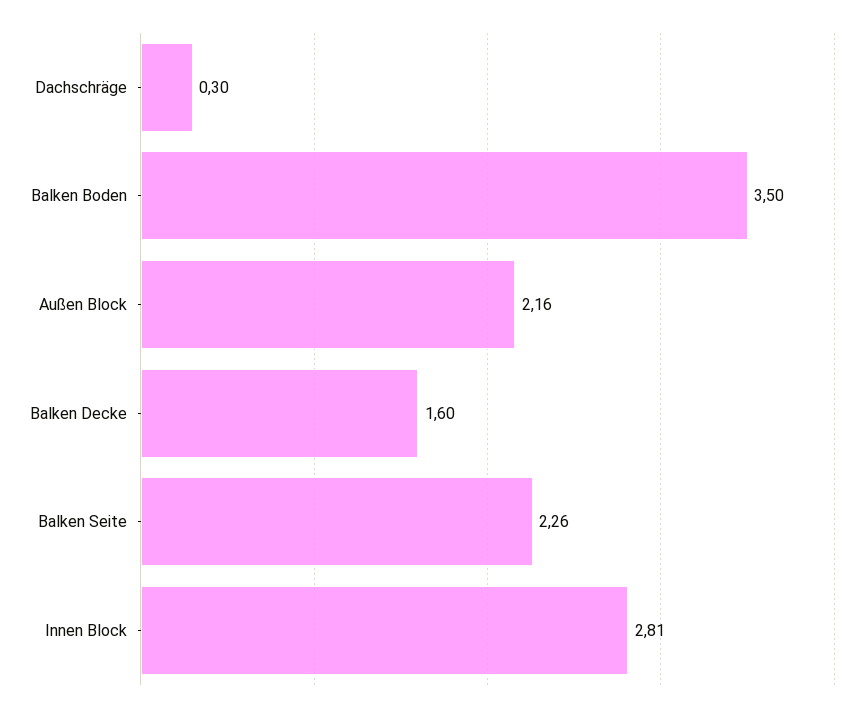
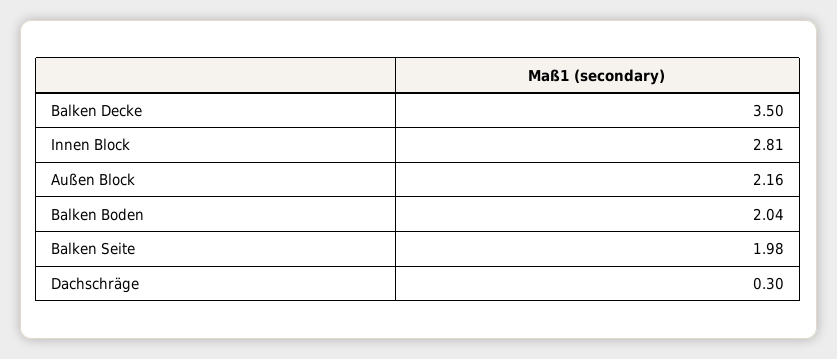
Balken Boden: 3.5 -> 2.04
Balken Decke: 1.6 -> 3.5
Balken Seite: 2.26 -> 1.98

